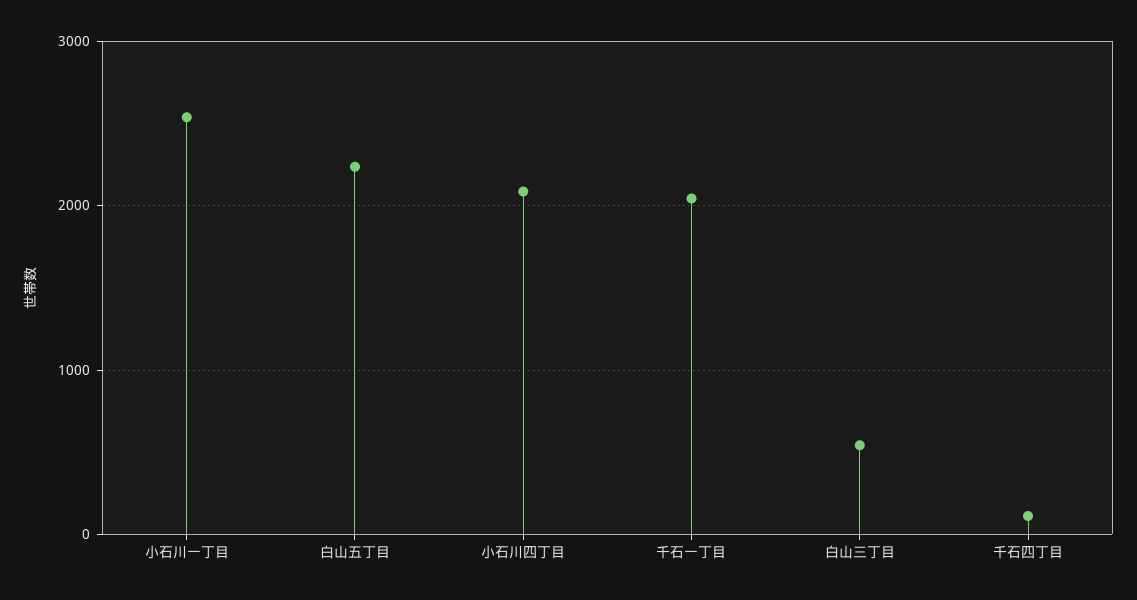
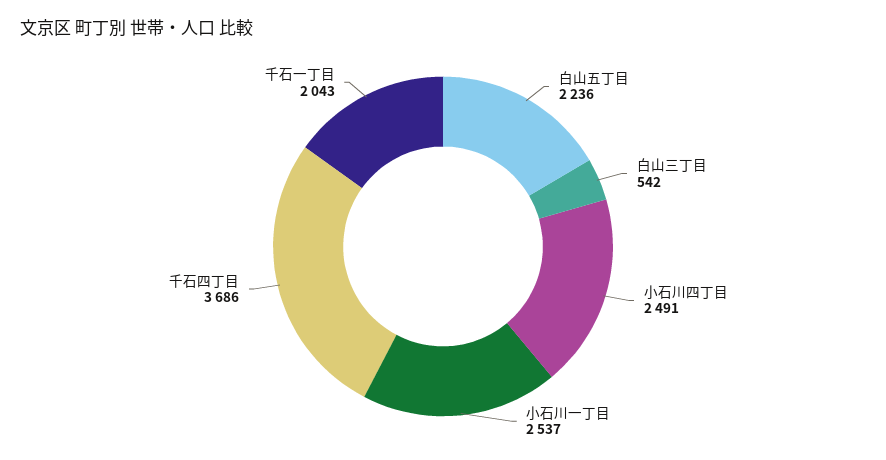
小石川四丁目: 2100 -> 2491
千石四丁目: 100 -> 3686

